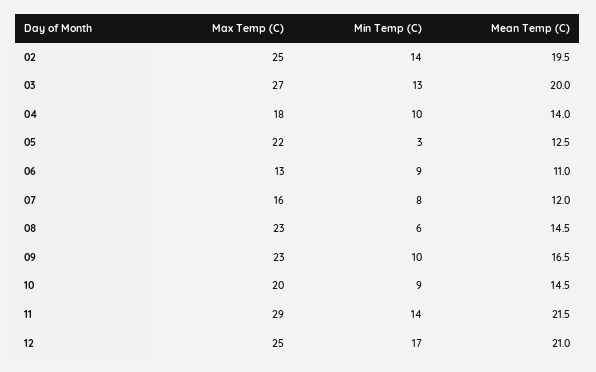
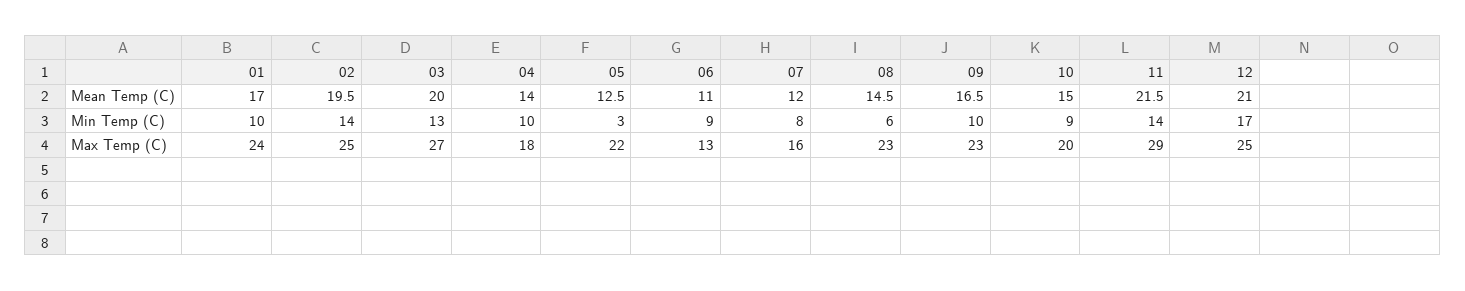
Mean Temp (C), 10: 14.5 -> 15
Mean Temp (C), 01: none -> 17
Min Temp (C), 01: none -> 10
Max Temp (C), 01: none -> 24

